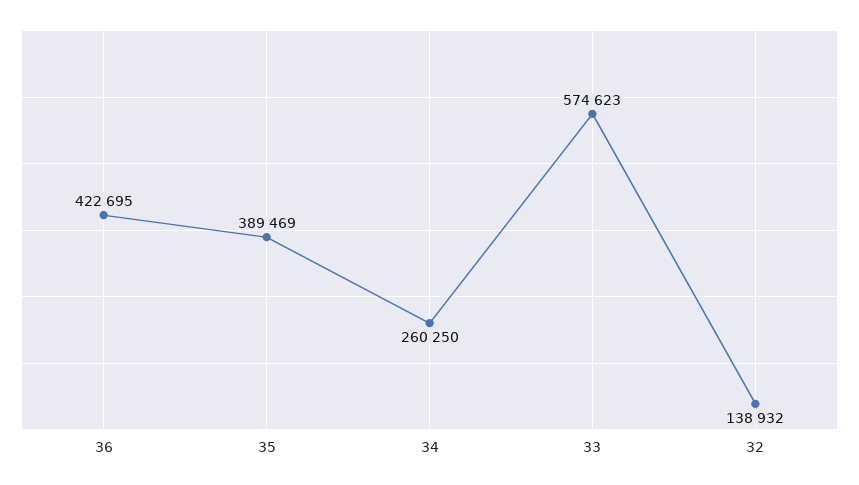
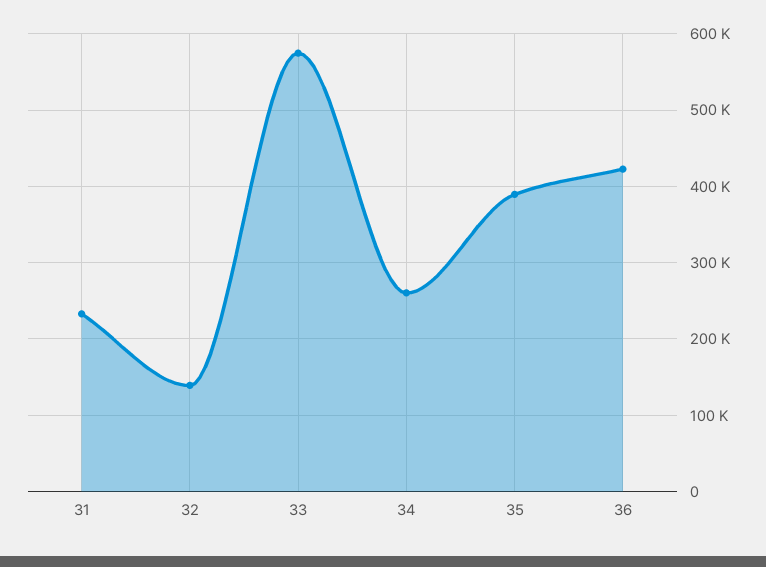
31: none -> 230000

